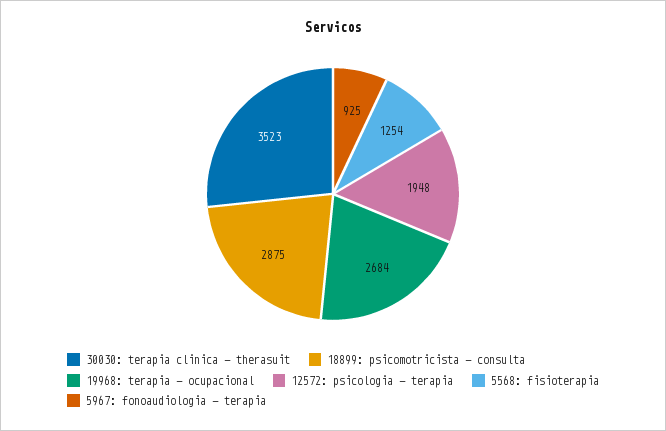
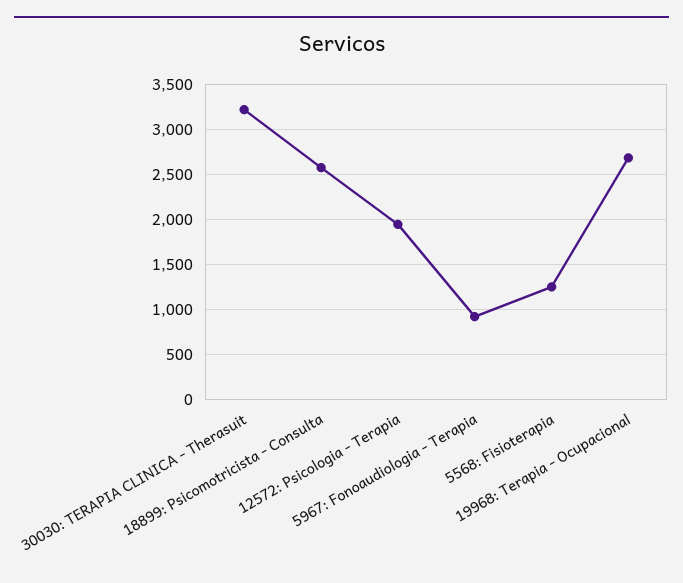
30030: terapia clinica - therasuit: 3523 -> 3200
18899: psicomotricista - consulta: 2875 -> 2600

